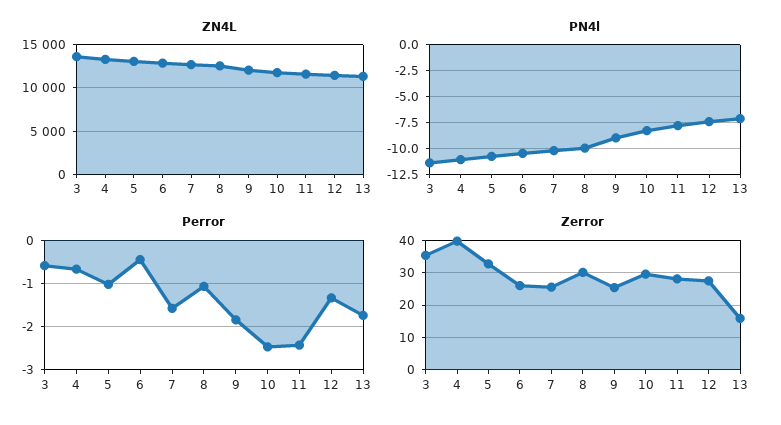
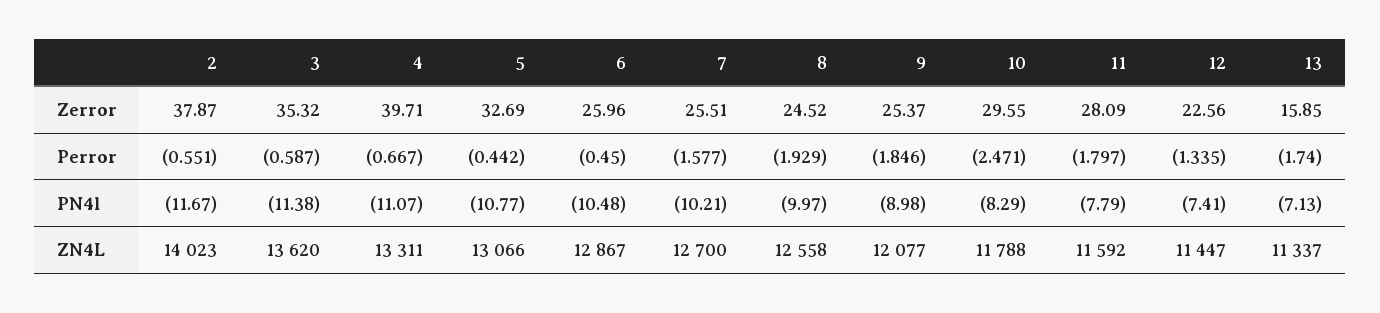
Perror, 5: -1 -> -0.442
Perror, 8: -1 -> -1.929
Perror, 11: -2.4 -> -1.797
Zerror, 8: 30 -> 24.52
Zerror, 12: 28 -> 22.56
Zerror, 2: none -> 37.87
Perror, 2: none -> -0.551
PN4l, 2: none -> -11.67
ZN4L, 2: none -> 14023

